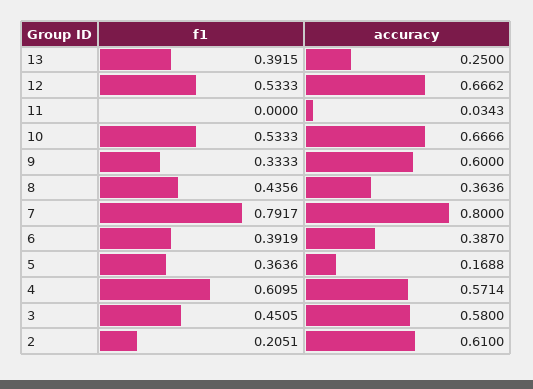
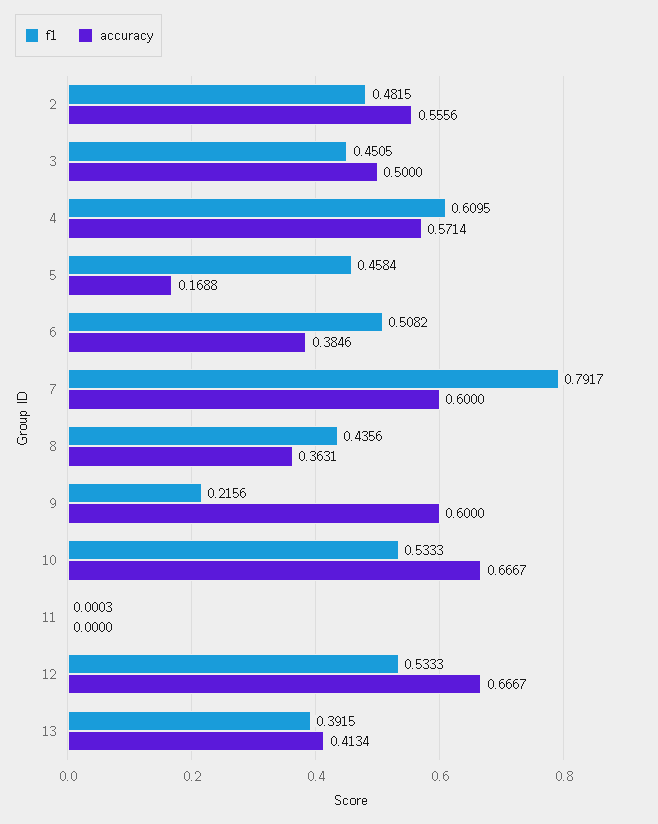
accuracy, 13: 0.25 -> 0.4134
accuracy, 12: 0.6662 -> 0.6667
f1, 11: 0 -> 0.0003
accuracy, 11: 0.0343 -> 0
accuracy, 10: 0.6666 -> 0.6667
f1, 9: 0.3333 -> 0.2156
accuracy, 8: 0.3636 -> 0.3631
accuracy, 7: 0.8 -> 0.6
f1, 6: 0.3919 -> 0.5082
accuracy, 6: 0.387 -> 0.3846
f1, 5: 0.3636 -> 0.4584
accuracy, 3: 0.58 -> 0.5
f1, 2: 0.2051 -> 0.4815
accuracy, 2: 0.61 -> 0.5556

